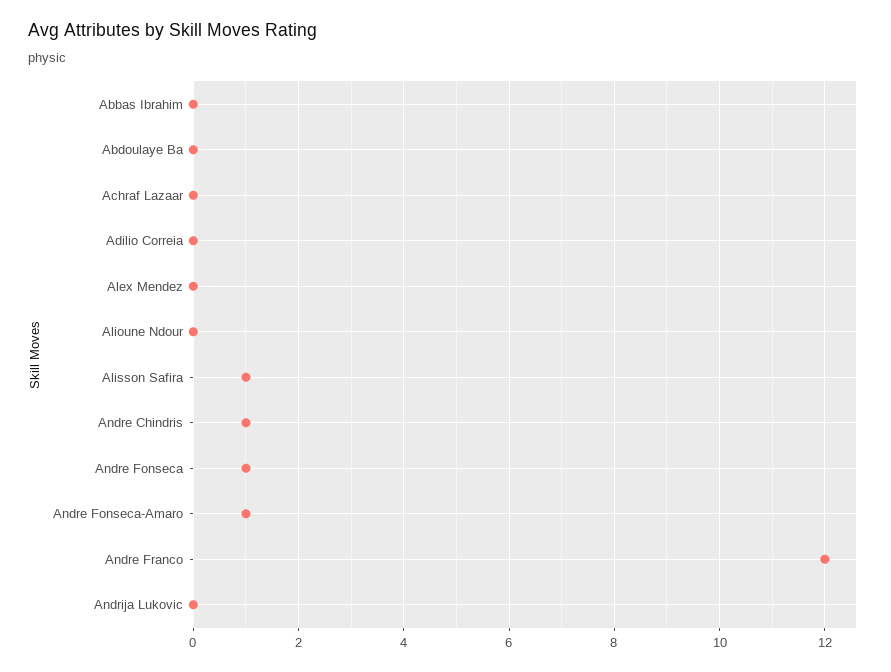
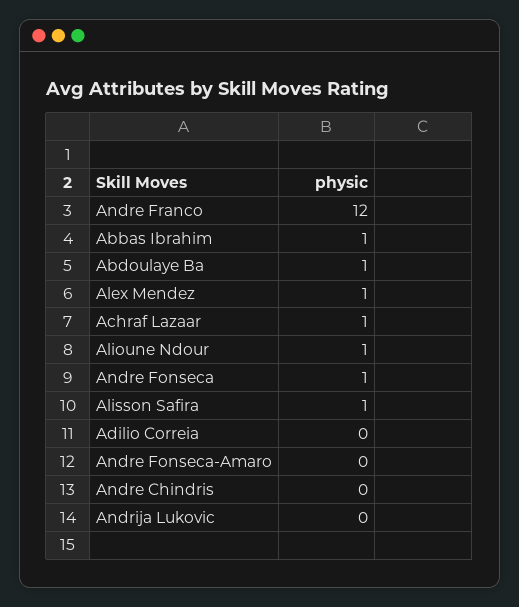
Abbas Ibrahim: 0 -> 1
Abdoulaye Ba: 0 -> 1
Achraf Lazaar: 0 -> 1
Alex Mendez: 0 -> 1
Alioune Ndour: 0 -> 1
Andre Chindris: 1 -> 0
Andre Fonseca-Amaro: 1 -> 0

